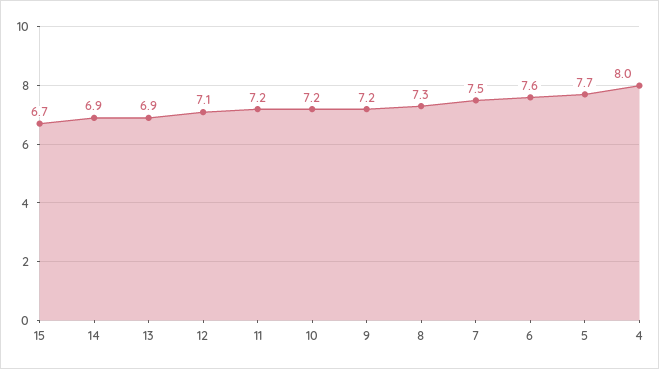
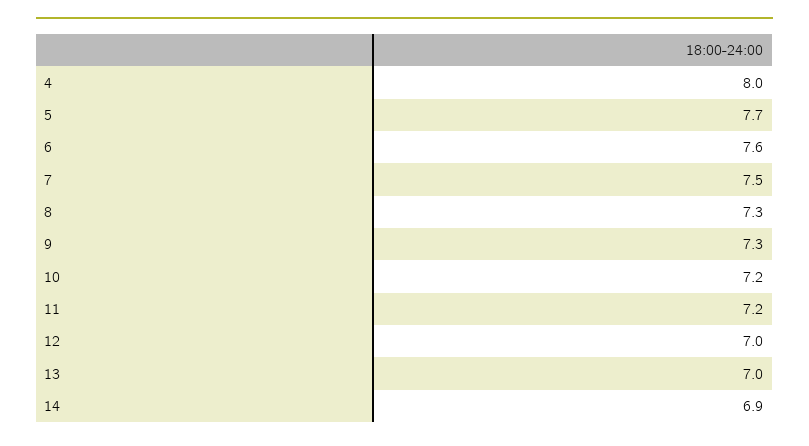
15: 6.7 -> none
13: 6.9 -> 7
12: 7.1 -> 7
9: 7.2 -> 7.3

